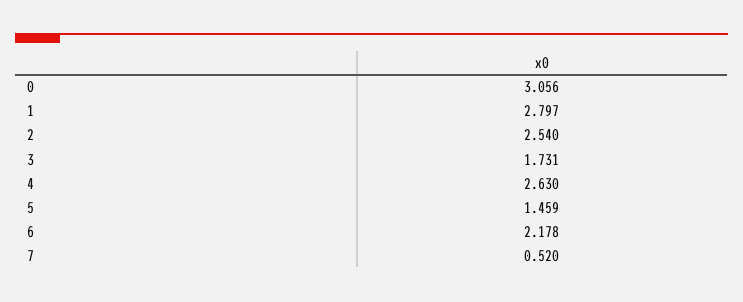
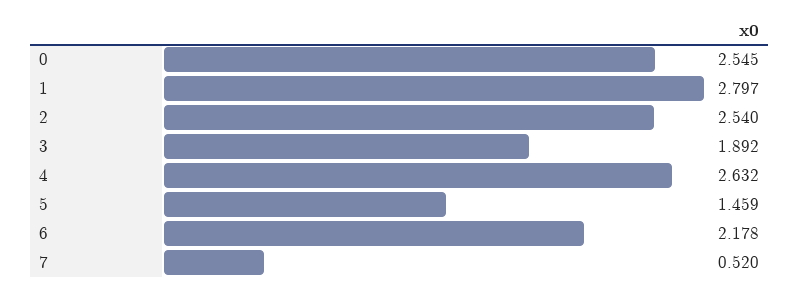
0: 3.056 -> 2.545
3: 1.731 -> 1.892
4: 2.63 -> 2.632

